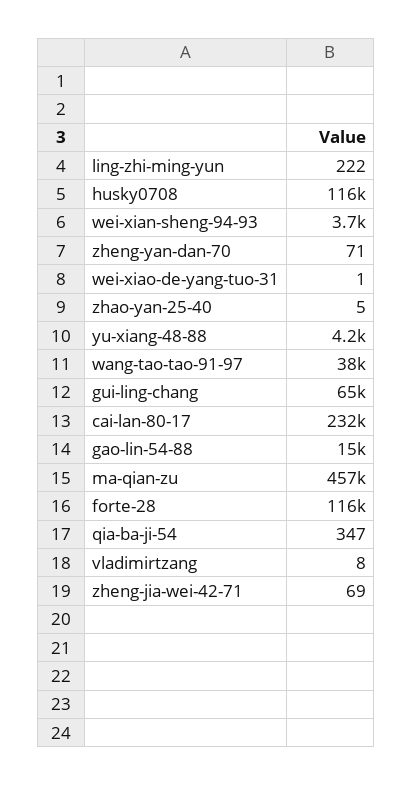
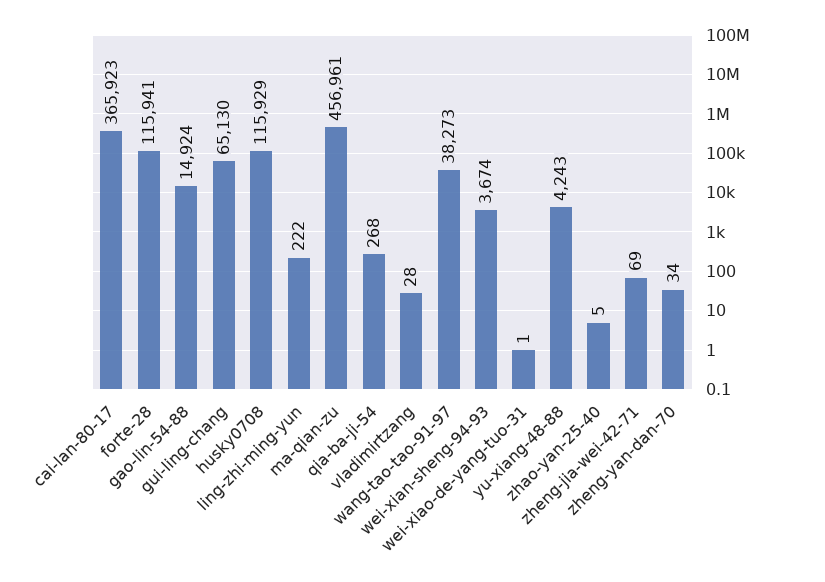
zheng-yan-dan-70: 71 -> 34
cai-lan-80-17: 232000 -> 365923
qia-ba-ji-54: 347 -> 268
vladimirtzang: 8 -> 28

